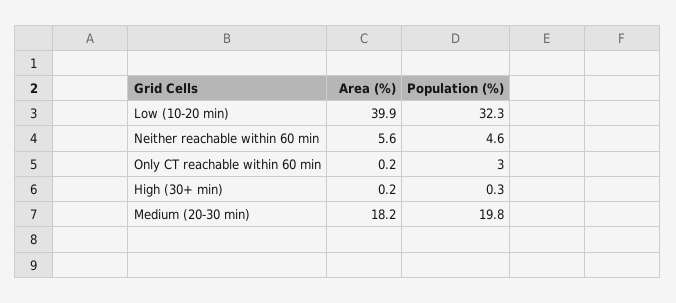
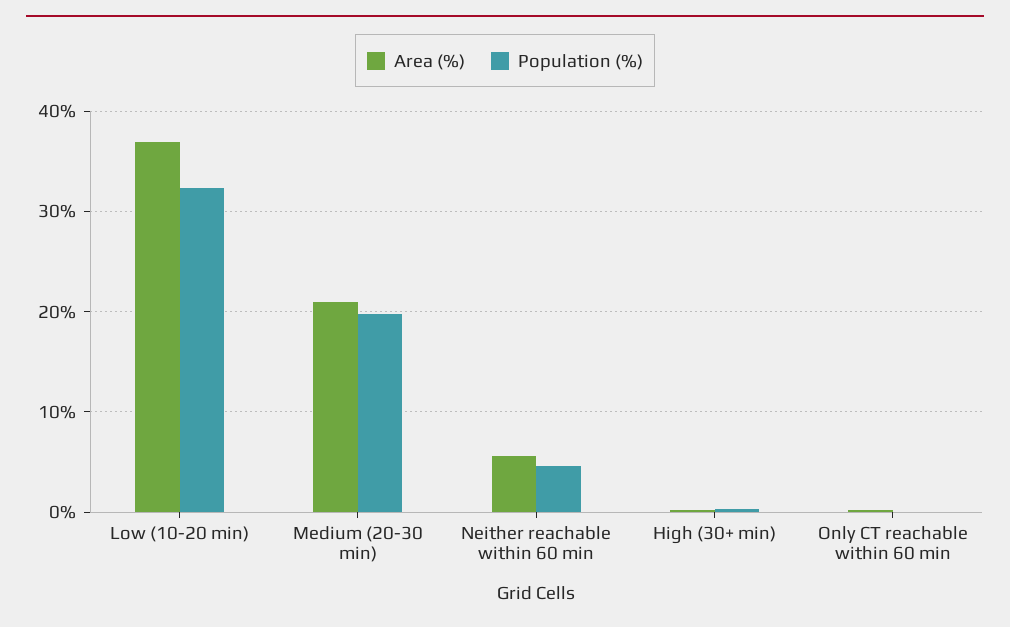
Area (%), Low (10-20 min): 39.9 -> 37
Population (%), Only CT reachable within 60 min: 3 -> 0
Area (%), Medium (20-30 min): 18.2 -> 21

